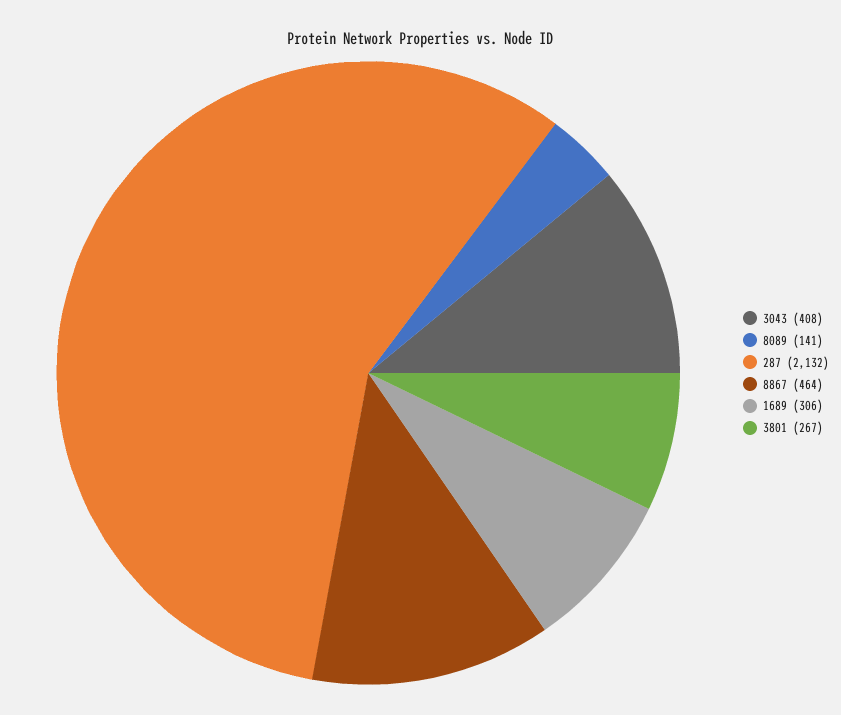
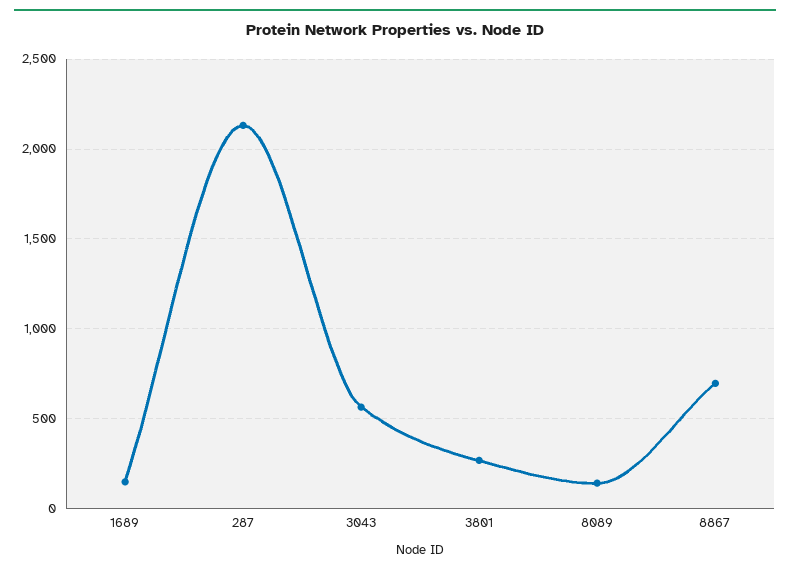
3043: 408 -> 550
8867: 464 -> 700
1689: 306 -> 150

